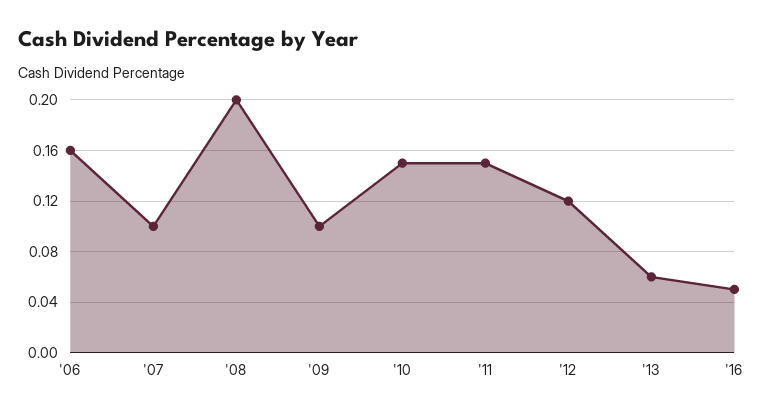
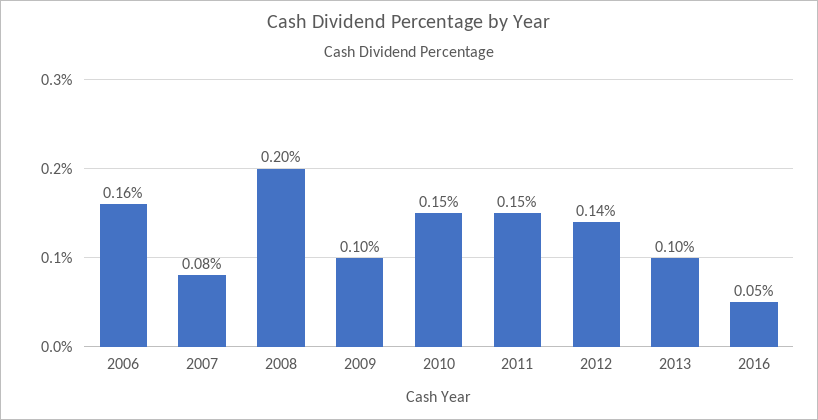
'07: 0.1 -> 0.08
'12: 0.12 -> 0.14
'13: 0.06 -> 0.1

